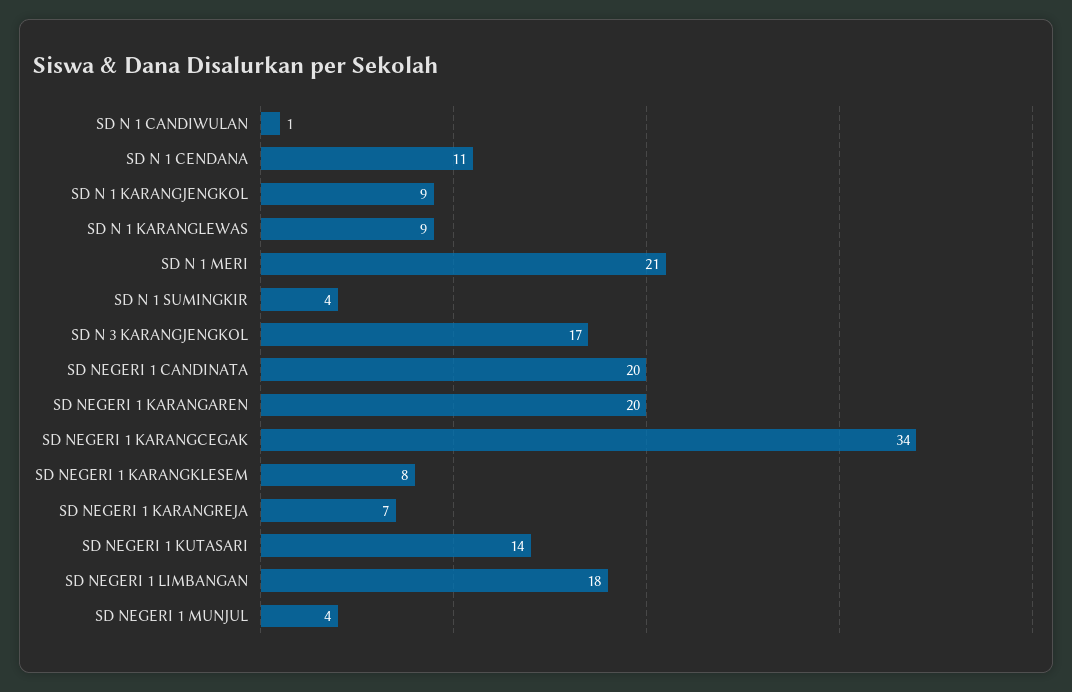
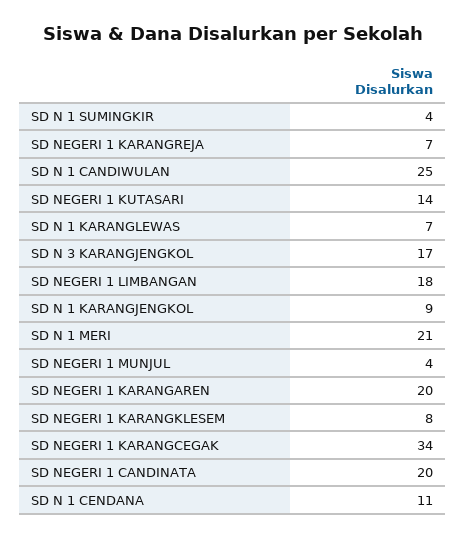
SD N 1 CANDIWULAN: 1 -> 25
SD N 1 KARANGLEWAS: 9 -> 7

